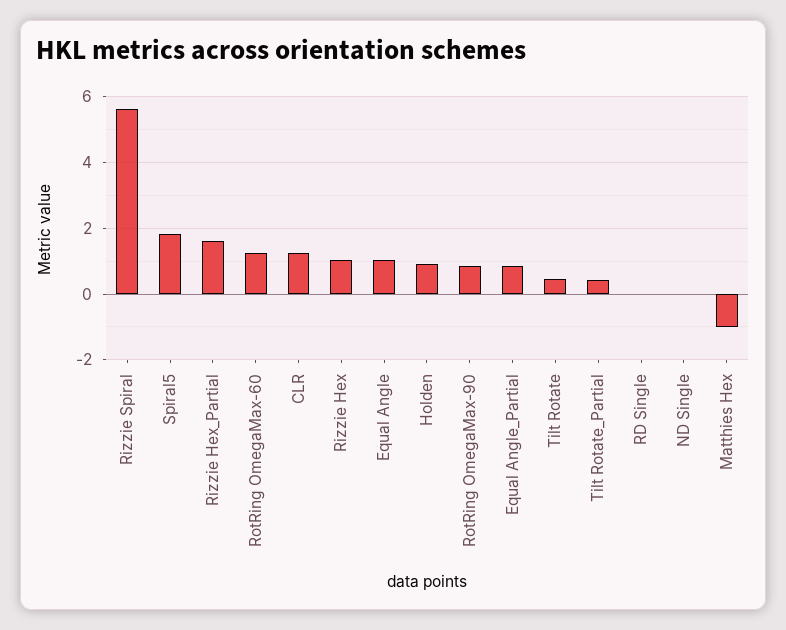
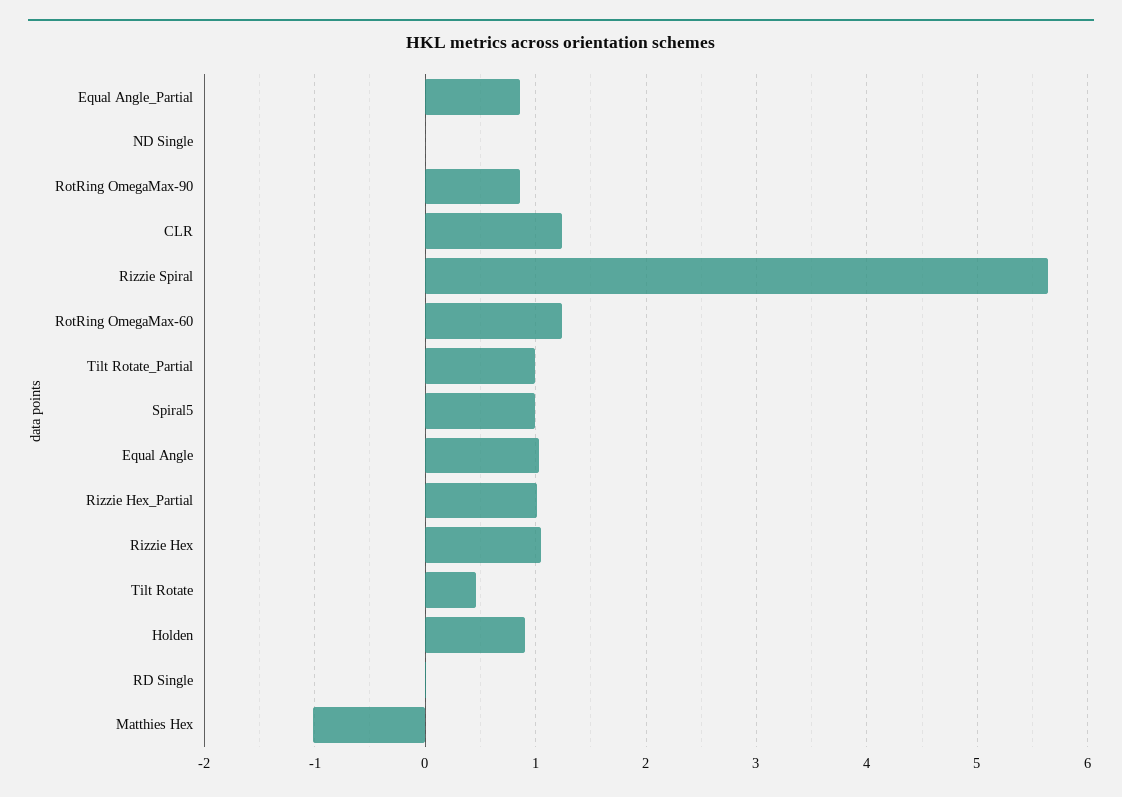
Spiral5: 1.8 -> 1
Rizzie Hex_Partial: 1.6 -> 1
Tilt Rotate_Partial: 0.4 -> 1

